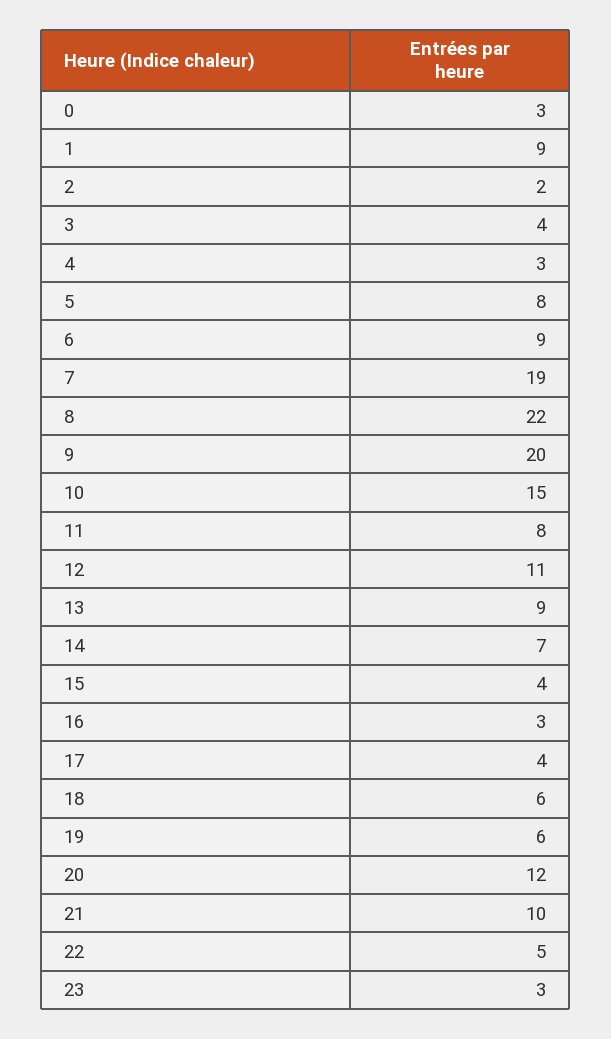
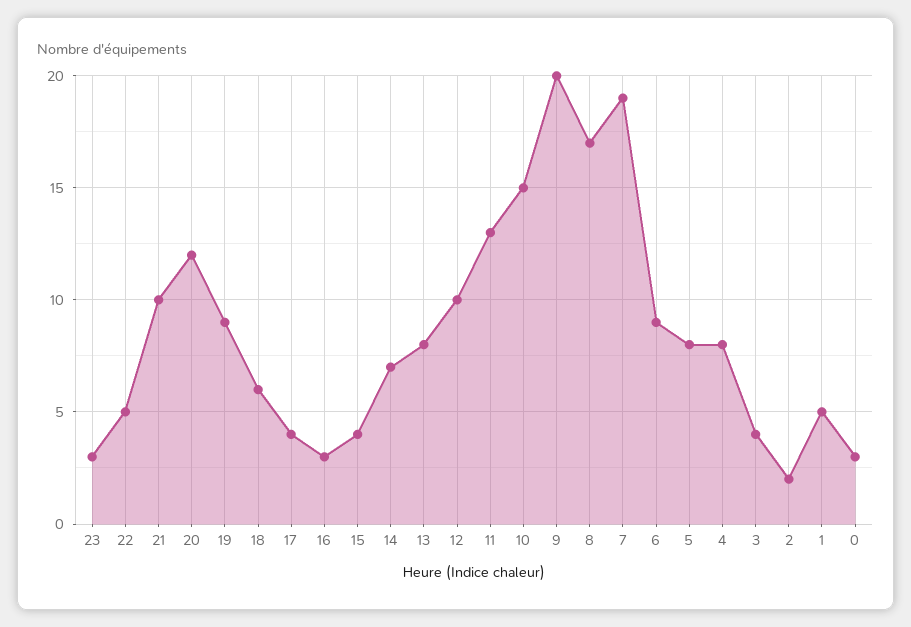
1: 9 -> 5
4: 3 -> 8
8: 22 -> 17
11: 8 -> 13
12: 11 -> 10
13: 9 -> 8
19: 6 -> 9

